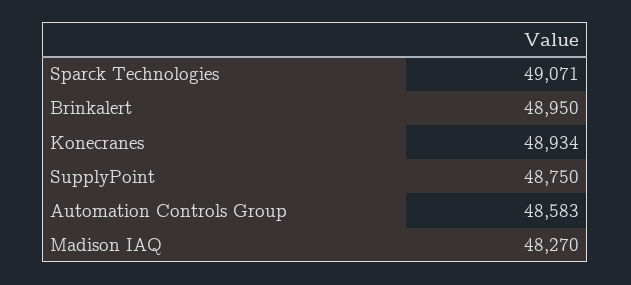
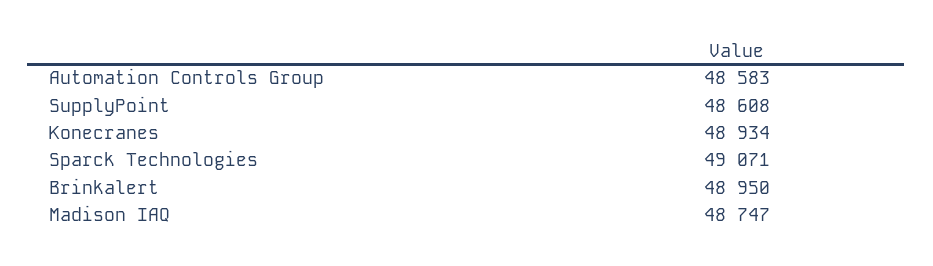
SupplyPoint: 48750 -> 48608
Madison IAQ: 48270 -> 48747

